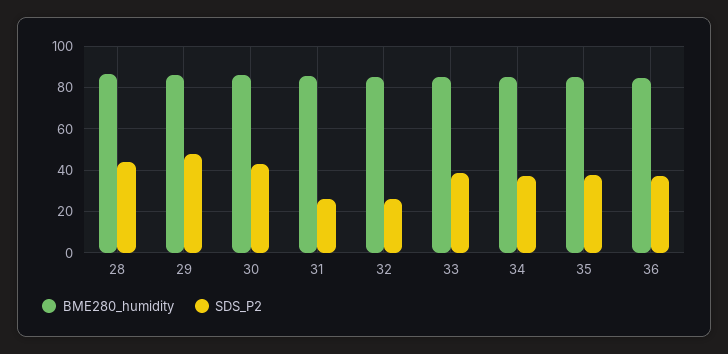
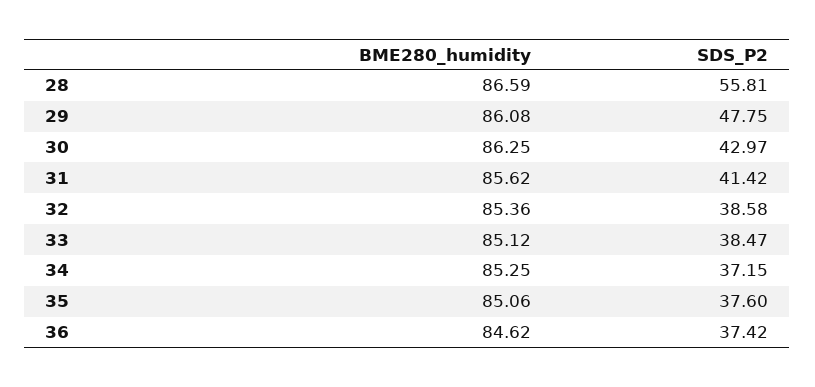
SDS_P2, 28: 45 -> 55.81
SDS_P2, 31: 25 -> 41.42
SDS_P2, 32: 25 -> 38.58

